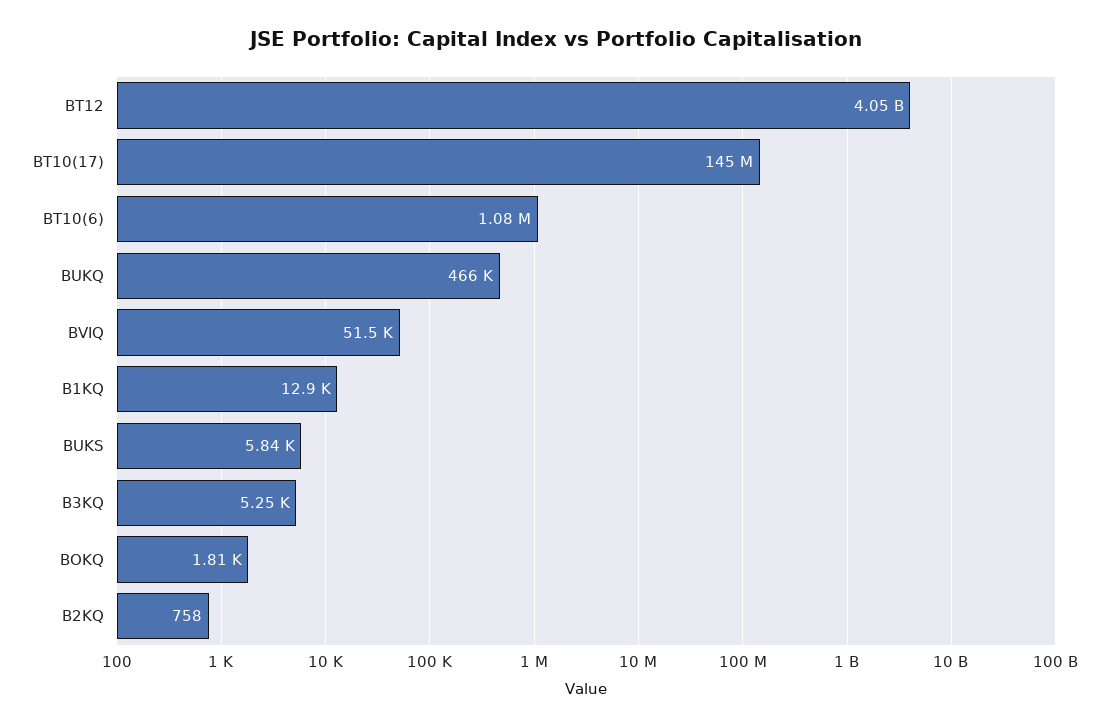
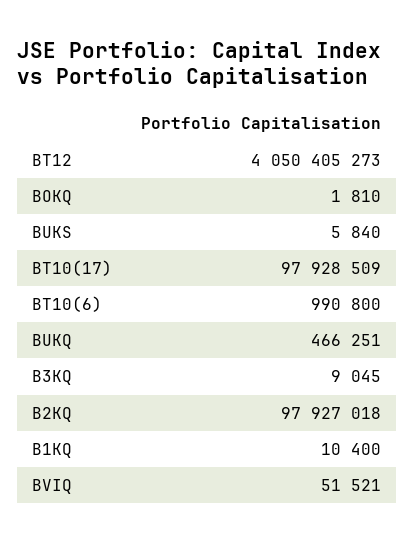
BT10(17): 145000000 -> 97928509
BT10(6): 1080000 -> 990800
B1KQ: 12900 -> 10400
B3KQ: 5250 -> 9045
B2KQ: 758 -> 97927018

